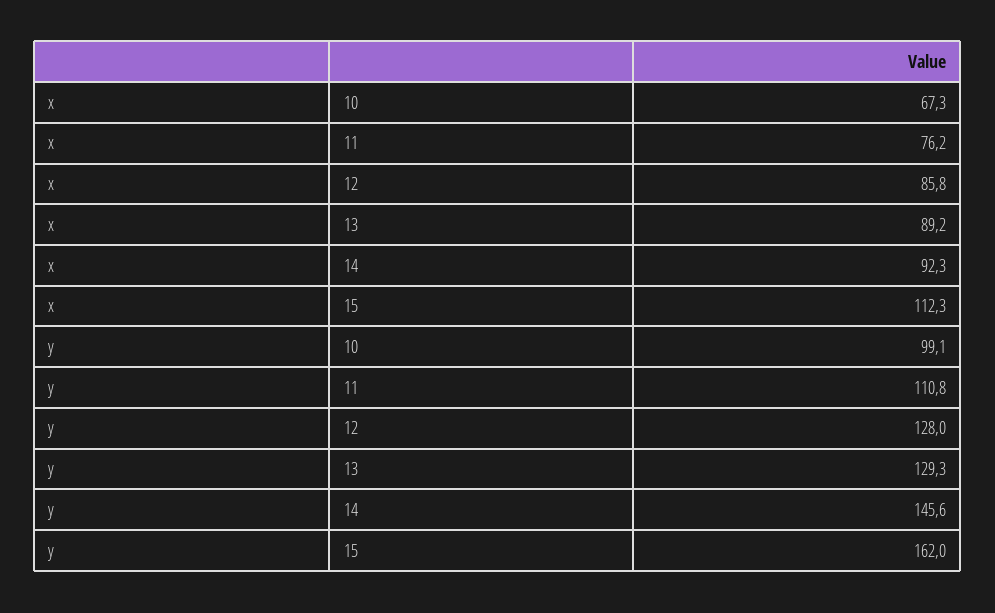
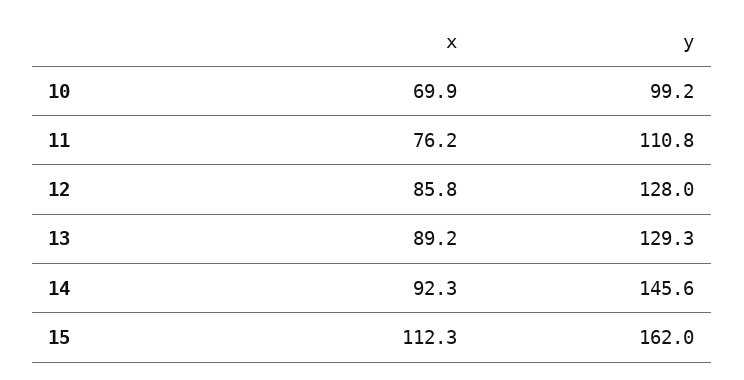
x, 10: 67.3 -> 69.9
y, 10: 99.1 -> 99.2

